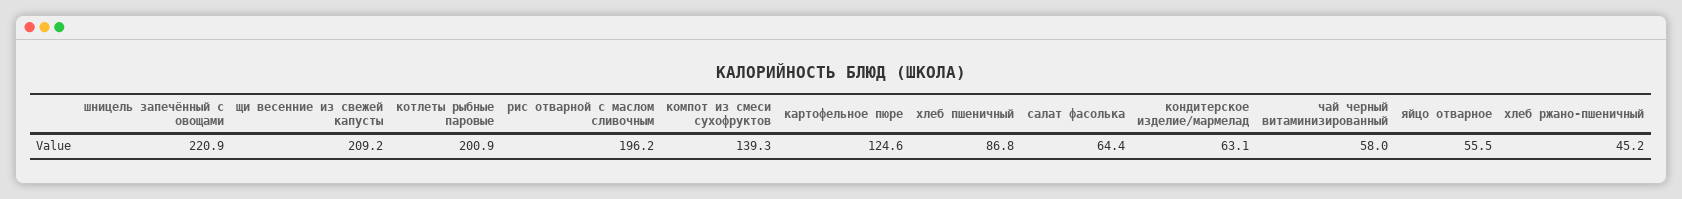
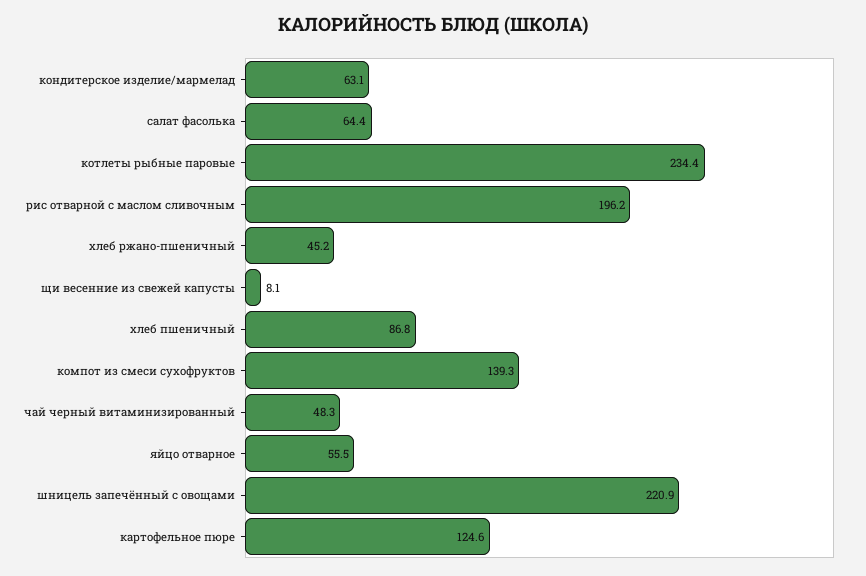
щи весенние из свежей капусты: 209.2 -> 8.1
котлеты рыбные паровые: 200.9 -> 234.4
чай черный витаминизированный: 58 -> 48.3

